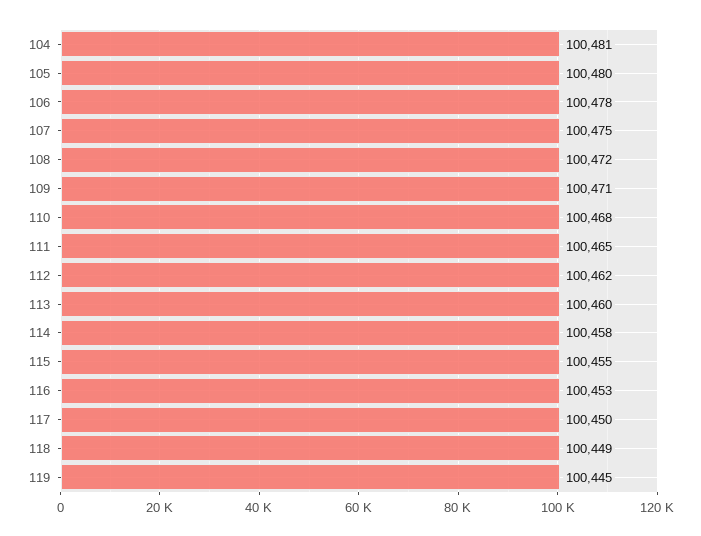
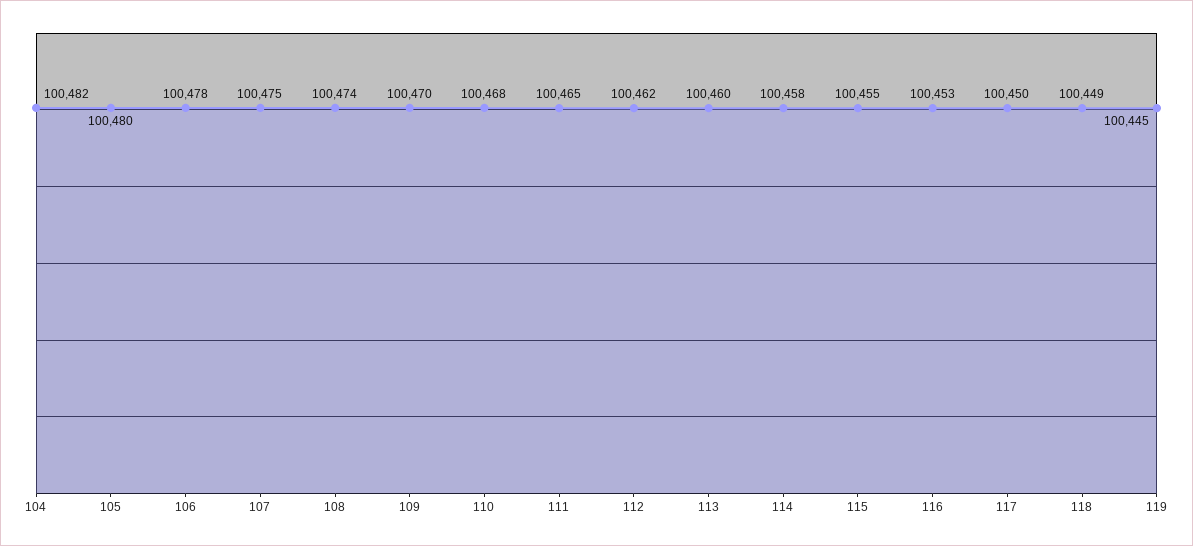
104: 100481 -> 100482
108: 100472 -> 100474
109: 100471 -> 100470

